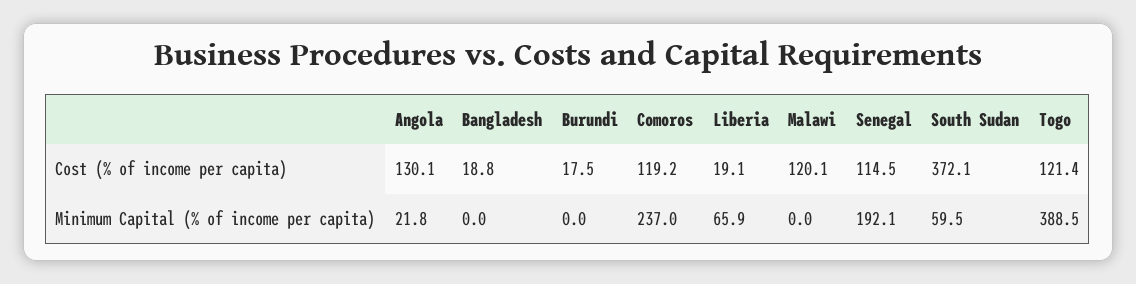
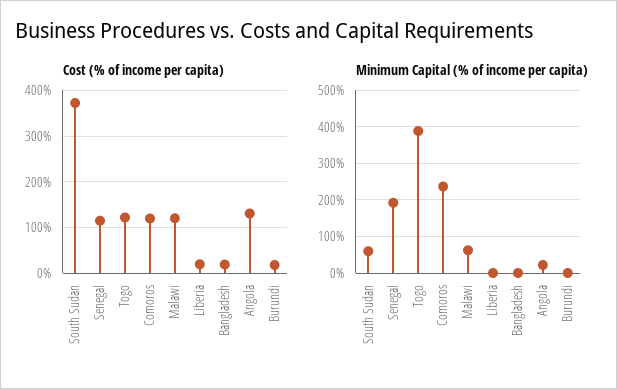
Minimum Capital (% of income per capita), Liberia: 65.9 -> 0
Minimum Capital (% of income per capita), Malawi: 0 -> 60

